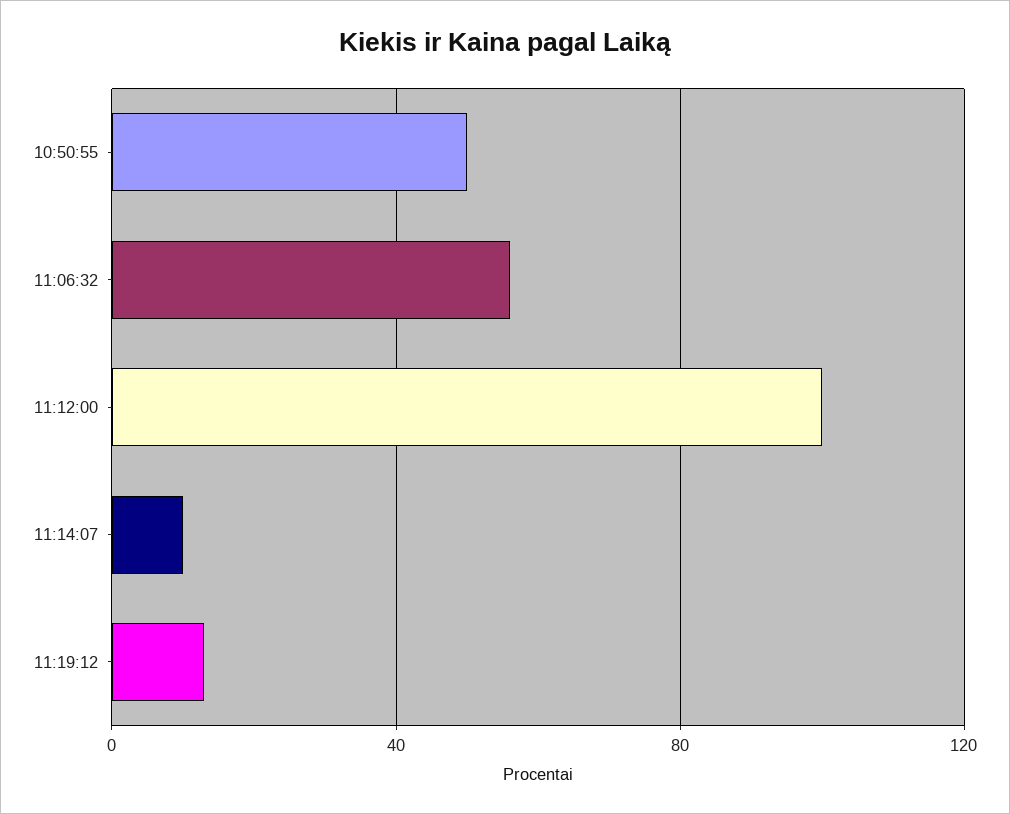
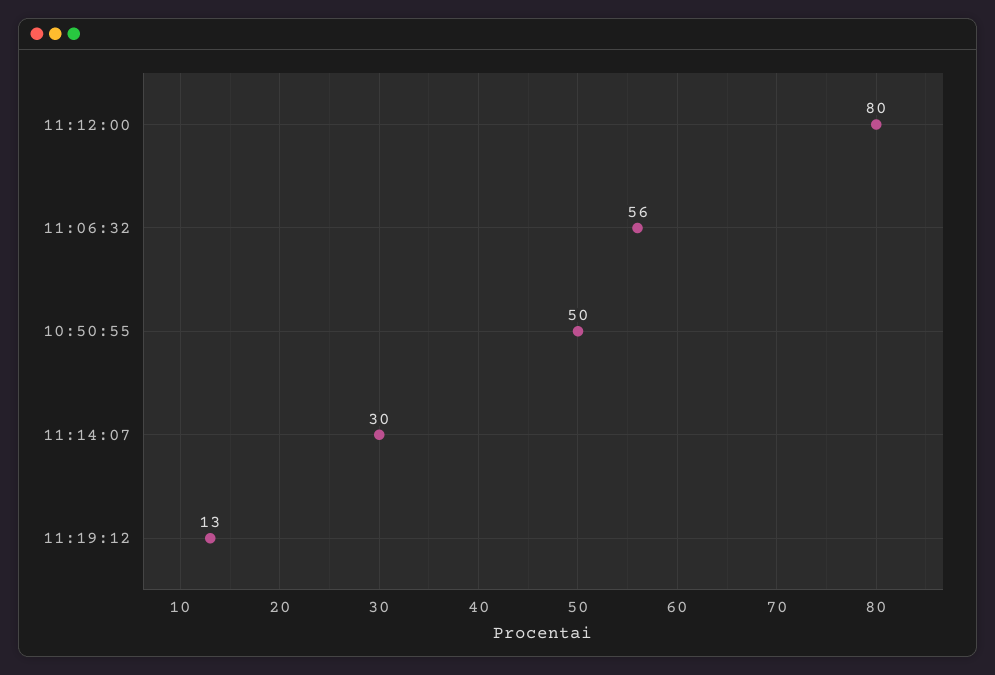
11:12:00: 100 -> 80
11:14:07: 10 -> 30

